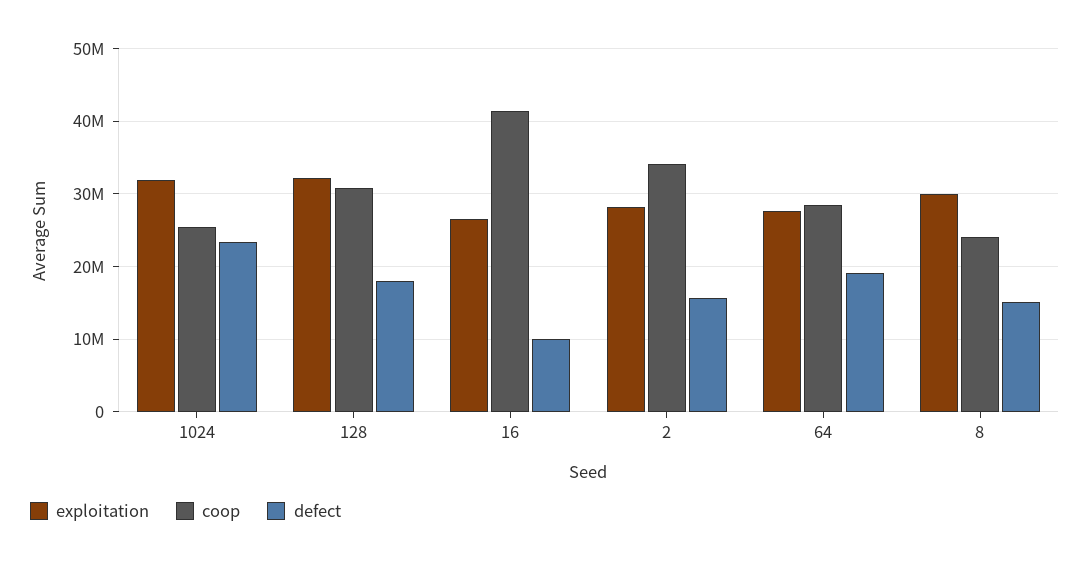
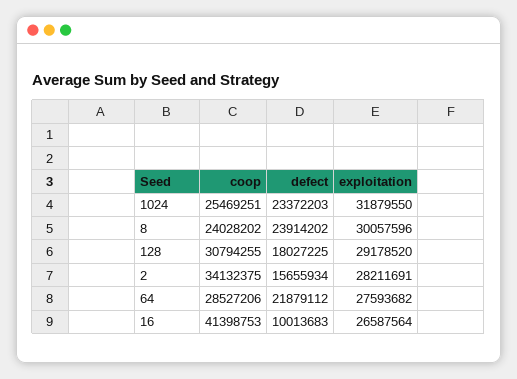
exploitation, 128: 32000000 -> 29178520
defect, 64: 19000000 -> 21879112
defect, 8: 15000000 -> 23914202

